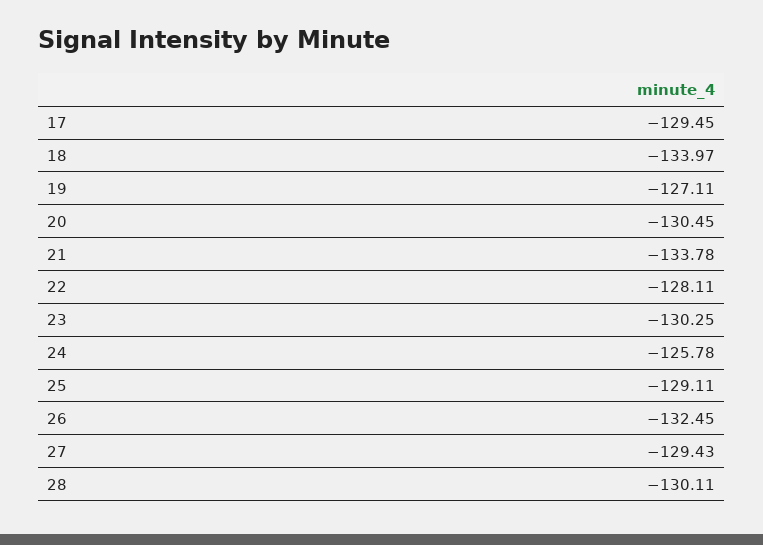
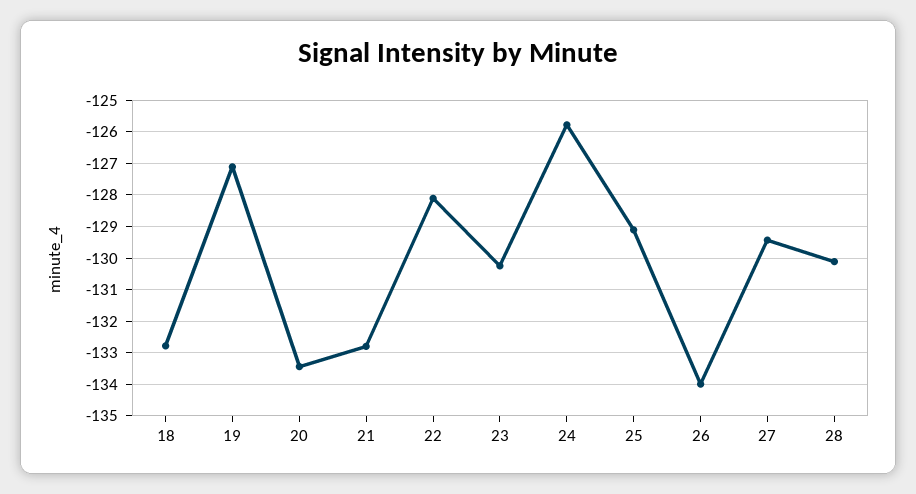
17: -129.45 -> none
18: -133.97 -> -132.8
20: -130.45 -> -133.4
21: -133.78 -> -132.8
26: -132.45 -> -134

